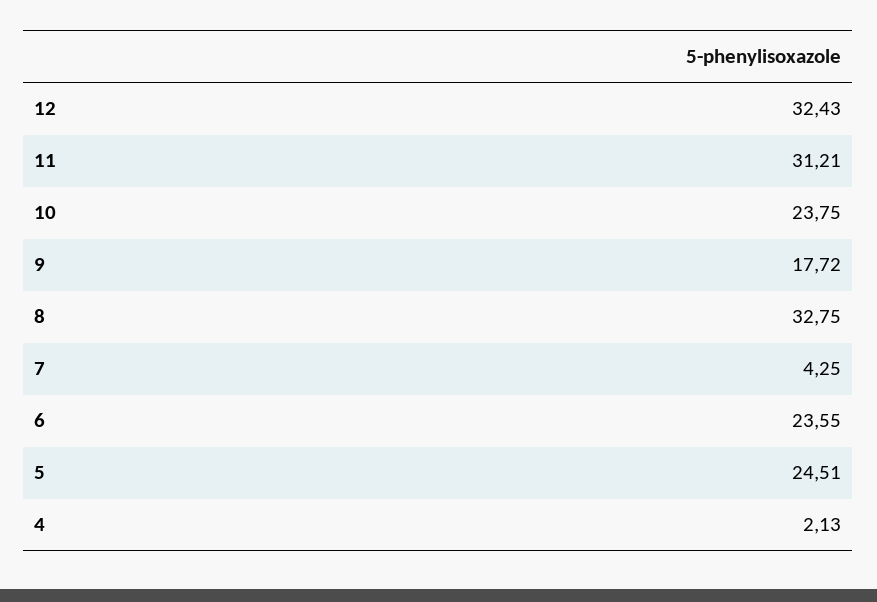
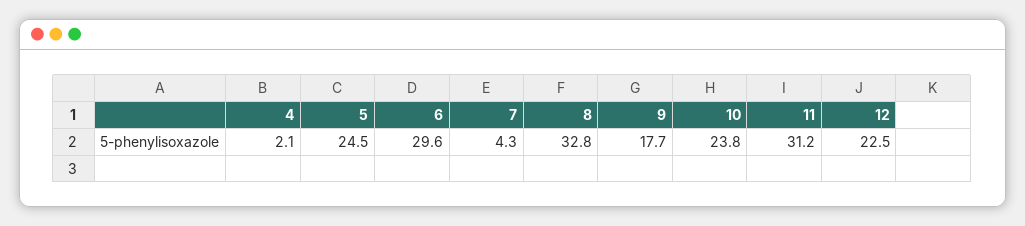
12: 32.43 -> 22.5
6: 23.55 -> 29.6

